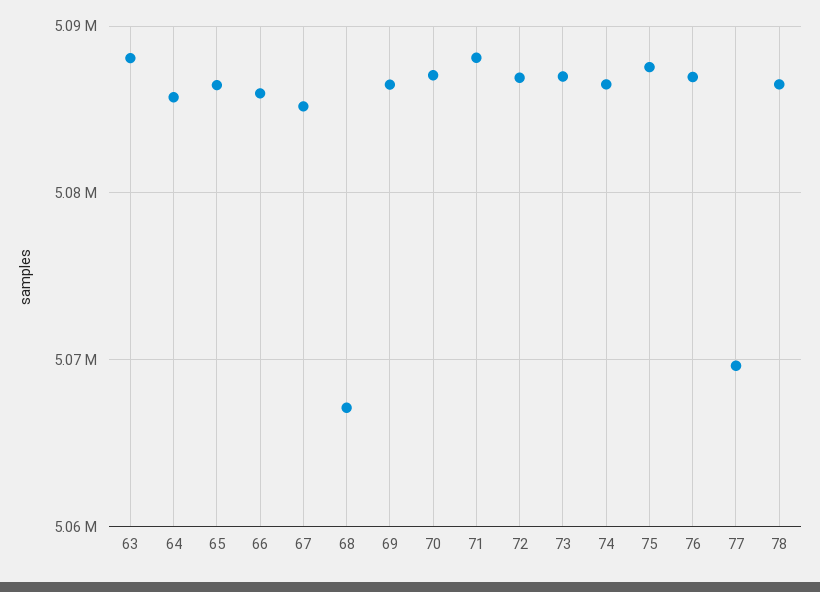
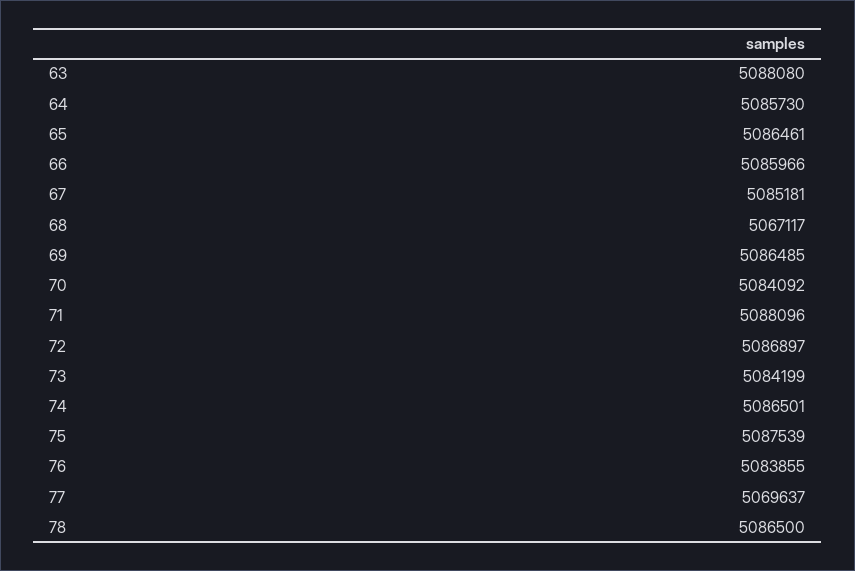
70: 5087000 -> 5084092
73: 5087000 -> 5084199
76: 5087000 -> 5083855

